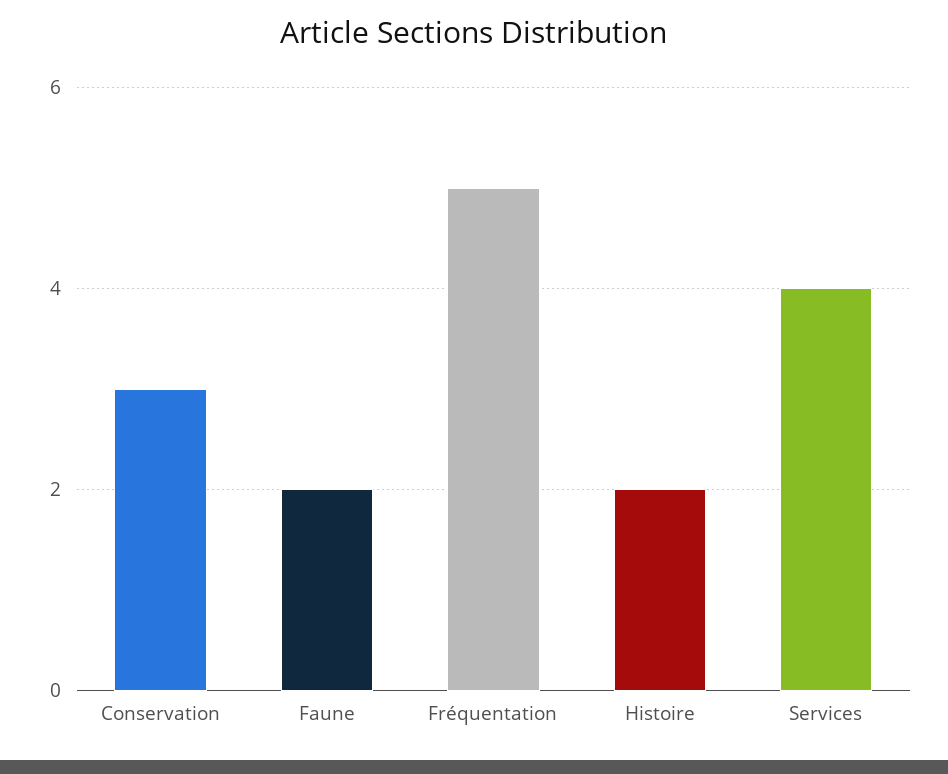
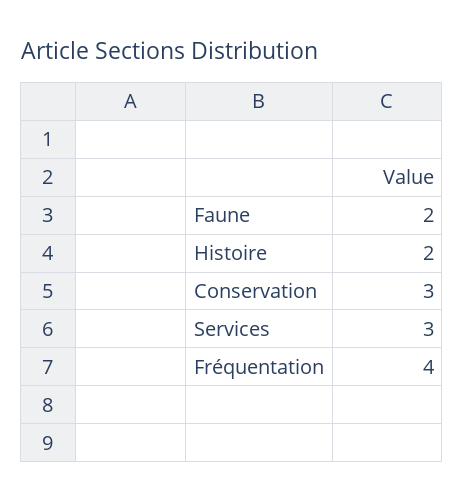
Fréquentation: 5 -> 4
Services: 4 -> 3

